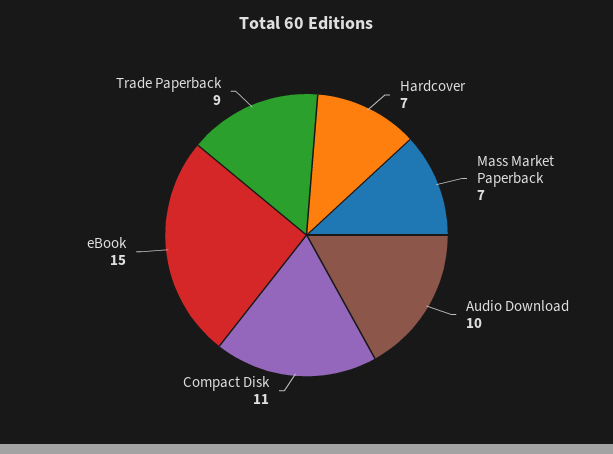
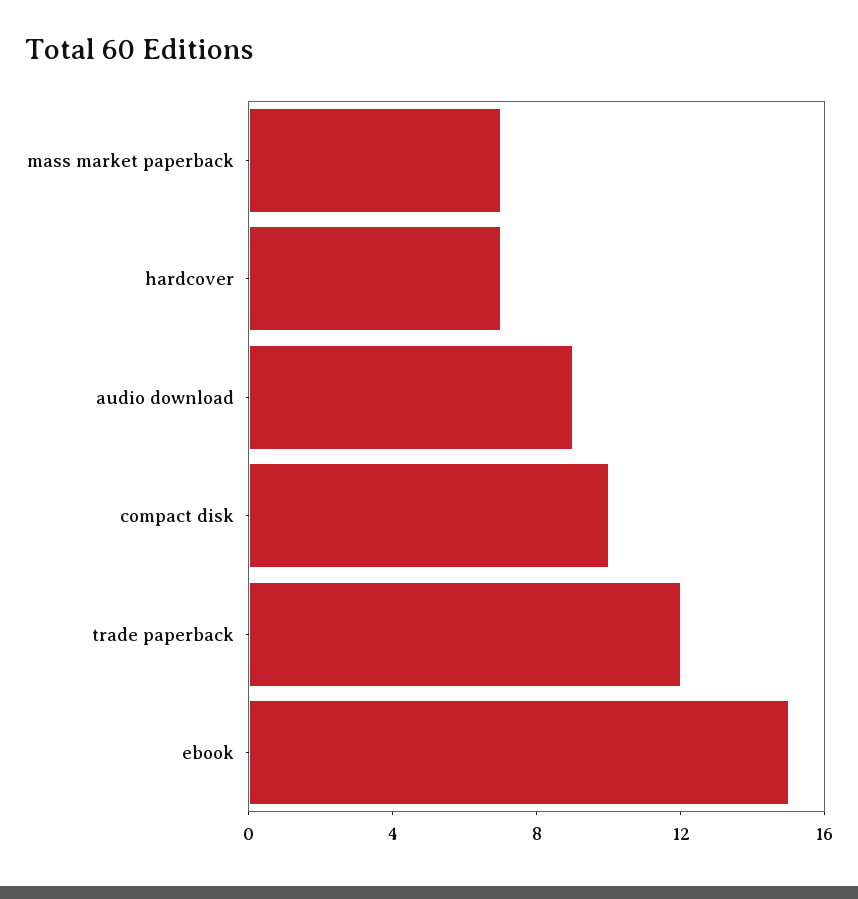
Audio Download: 10 -> 9
Compact Disk: 11 -> 10
Trade Paperback: 9 -> 12

